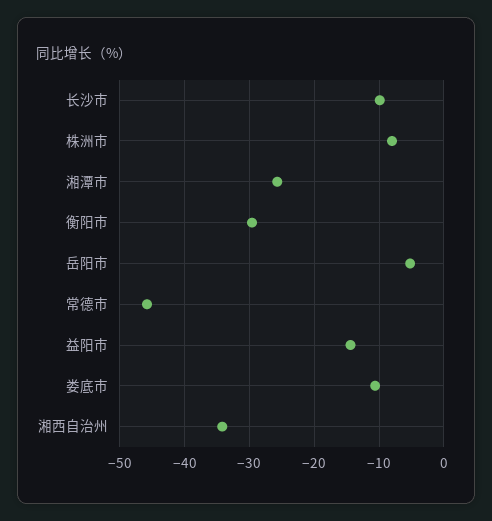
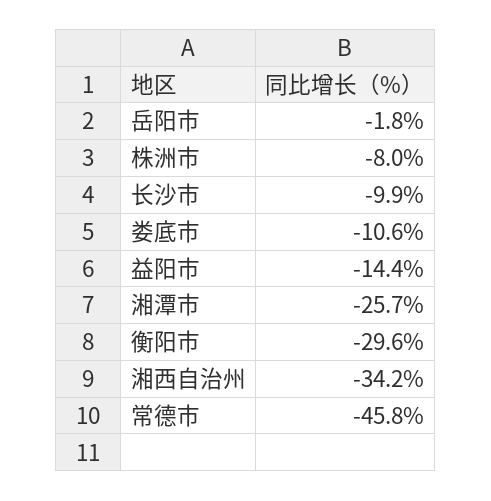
岳阳市: -5 -> -1.8

